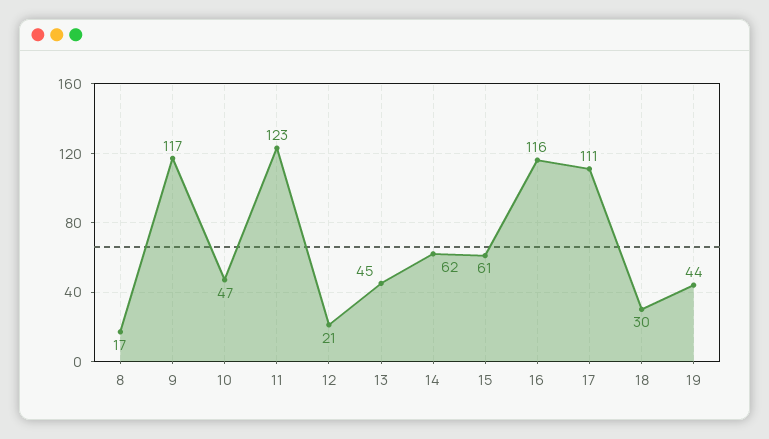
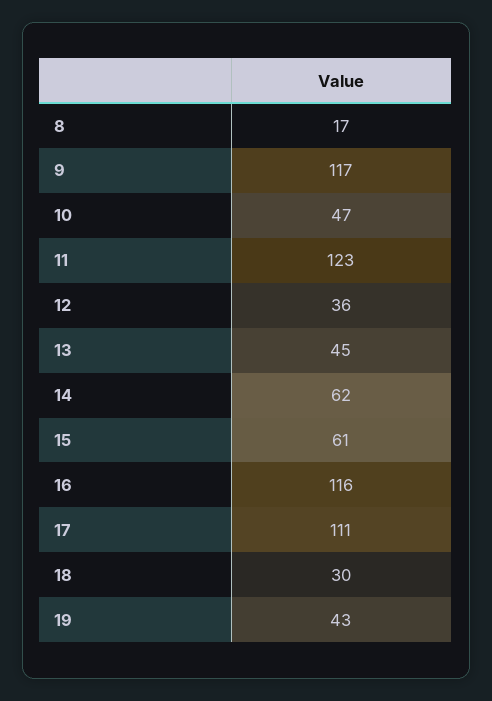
12: 21 -> 36
19: 44 -> 43

